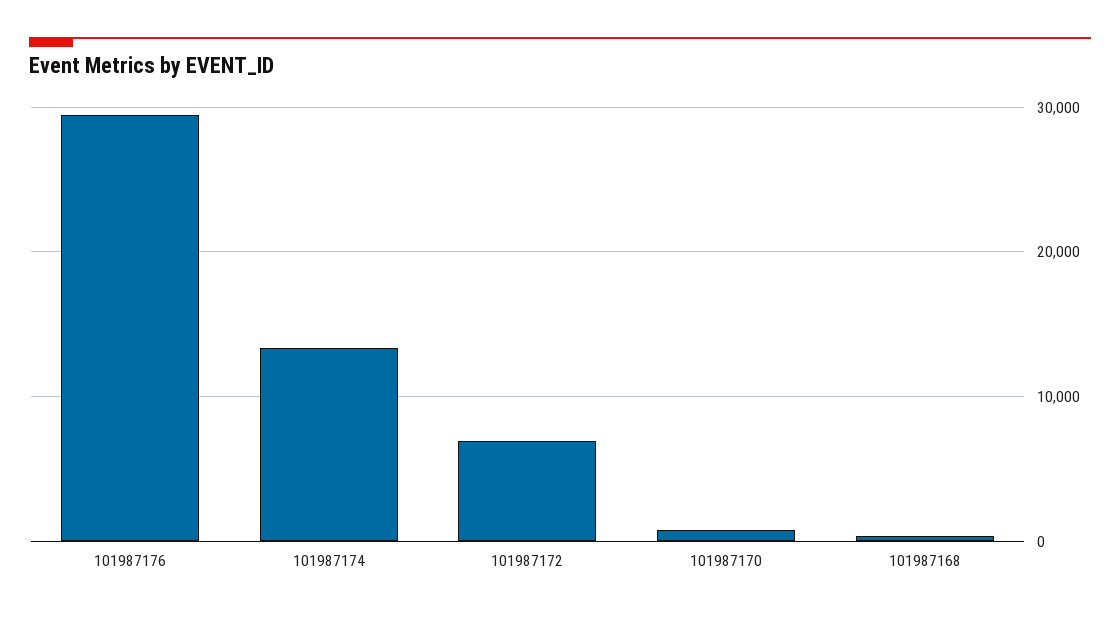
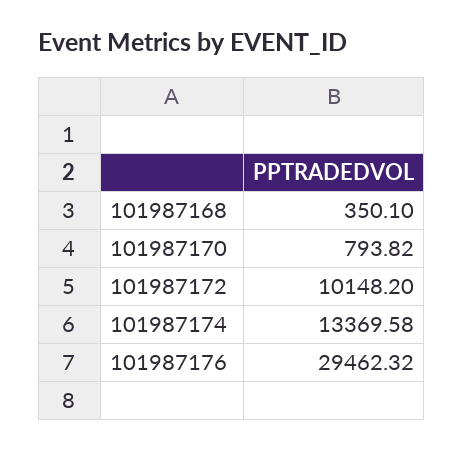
101987172: 7000 -> 10148.2

